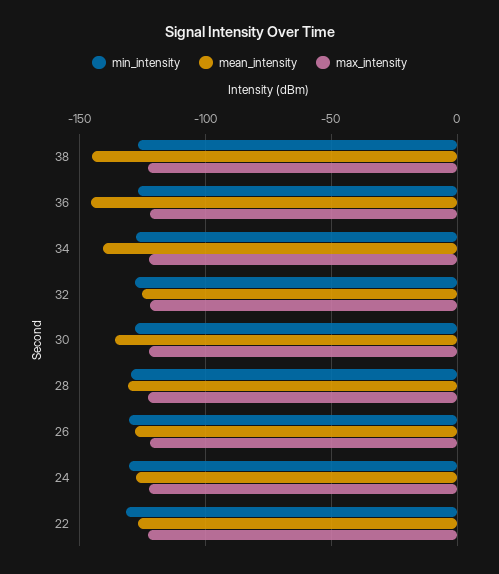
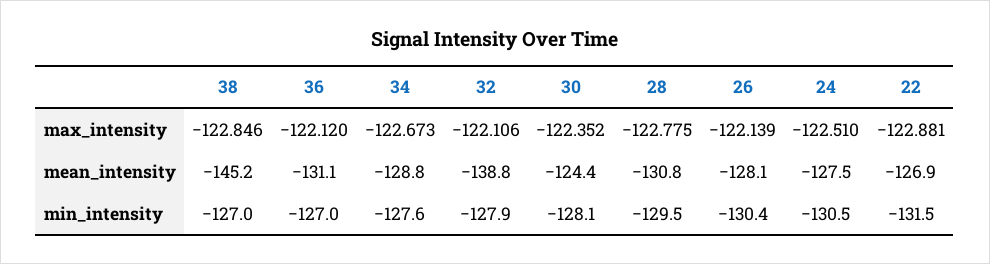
mean_intensity, 36: -145 -> -131.1
mean_intensity, 34: -140 -> -128.8
mean_intensity, 32: -125 -> -138.8
mean_intensity, 30: -135 -> -124.4

